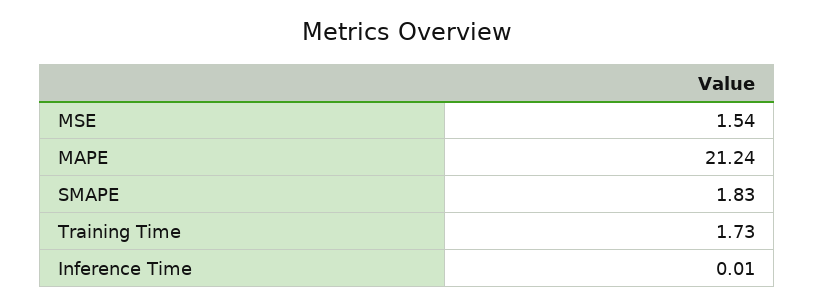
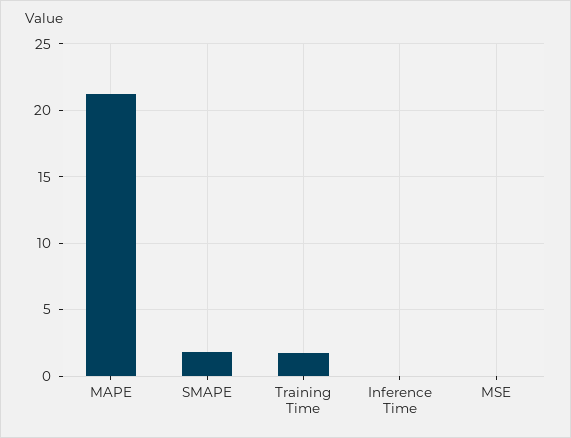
MSE: 1.54 -> 0

